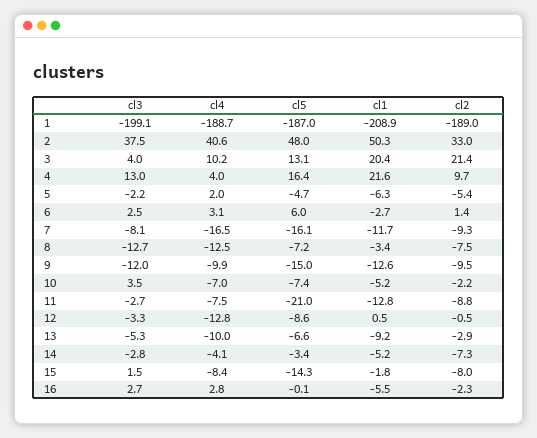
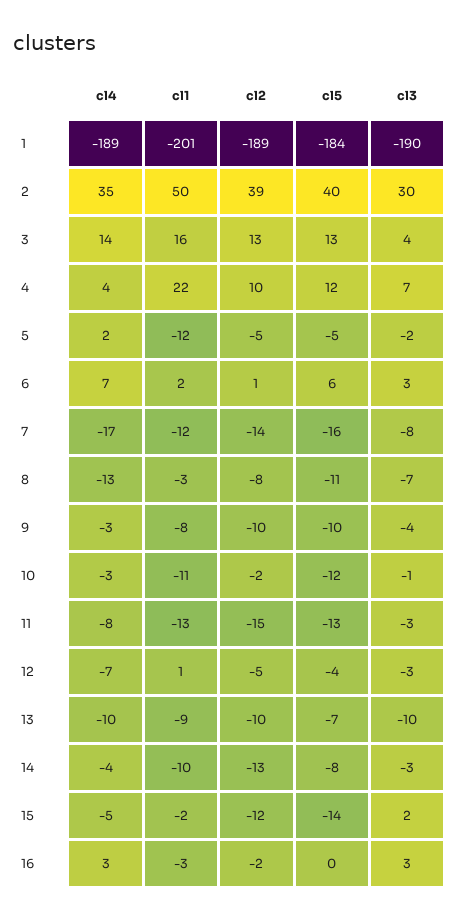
cl3, 1: -199.1 -> -190
cl5, 1: -187 -> -184
cl1, 1: -208.9 -> -201
cl3, 2: 37.5 -> 30
cl4, 2: 40.6 -> 35
cl5, 2: 48 -> 40
cl2, 2: 33 -> 39
cl4, 3: 10.2 -> 14
cl1, 3: 20.4 -> 16
cl2, 3: 21.4 -> 13
cl3, 4: 13 -> 7
cl5, 4: 16.4 -> 12
cl1, 5: -6.3 -> -12
cl4, 6: 3.1 -> 7
cl1, 6: -2.7 -> 2
cl2, 7: -9.3 -> -14
cl3, 8: -12.7 -> -7
cl5, 8: -7.2 -> -11
cl3, 9: -12 -> -4
cl4, 9: -9.9 -> -3
cl5, 9: -15 -> -10
cl1, 9: -12.6 -> -8
cl3, 10: 3.5 -> -1
cl4, 10: -7 -> -3
cl5, 10: -7.4 -> -12
cl1, 10: -5.2 -> -11
cl5, 11: -21 -> -13
cl2, 11: -8.8 -> -15
cl4, 12: -12.8 -> -7
cl5, 12: -8.6 -> -4
cl2, 12: -0.5 -> -5
cl3, 13: -5.3 -> -10
cl2, 13: -2.9 -> -10
cl5, 14: -3.4 -> -8
cl1, 14: -5.2 -> -10
cl2, 14: -7.3 -> -13
cl4, 15: -8.4 -> -5
cl2, 15: -8 -> -12
cl1, 16: -5.5 -> -3

